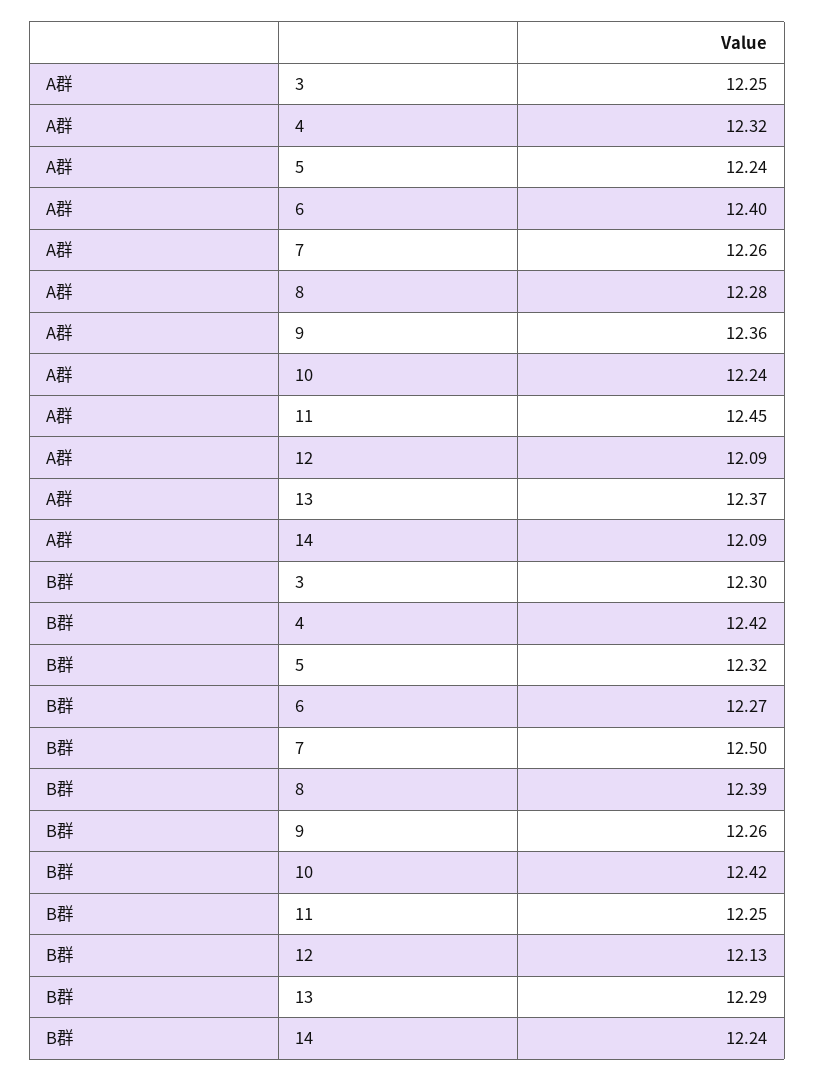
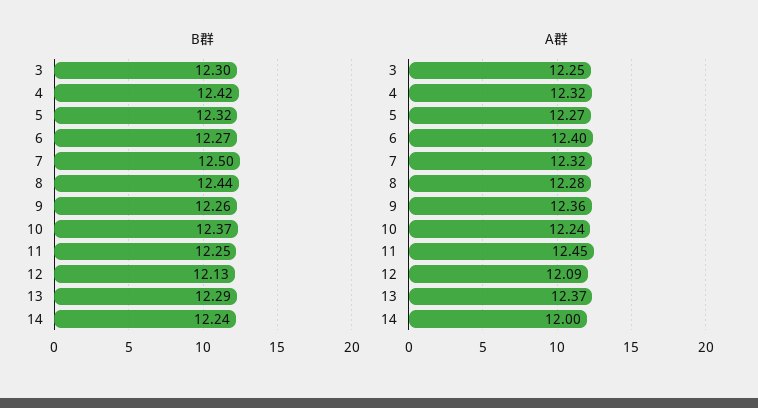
A群, 5: 12.24 -> 12.27
A群, 7: 12.26 -> 12.32
A群, 14: 12.09 -> 12
B群, 8: 12.39 -> 12.44
B群, 10: 12.42 -> 12.37

